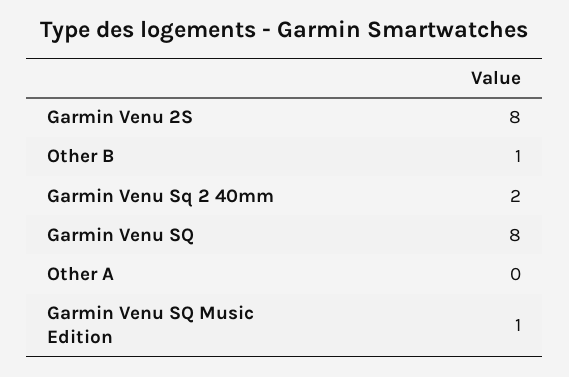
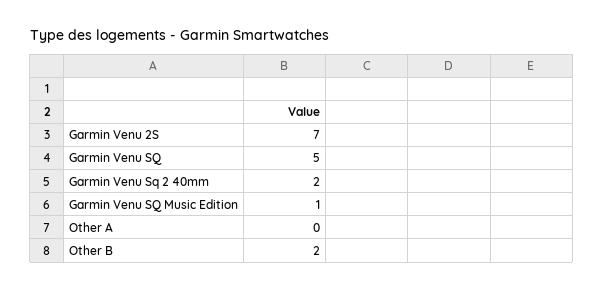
Garmin Venu 2S: 8 -> 7
Other B: 1 -> 2
Garmin Venu SQ: 8 -> 5

